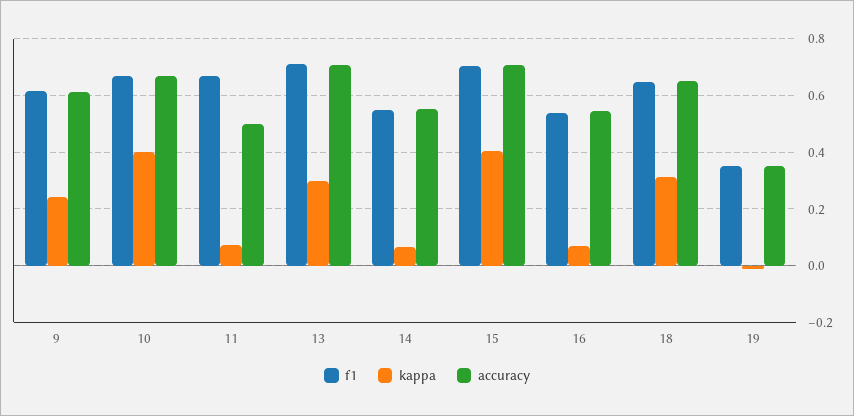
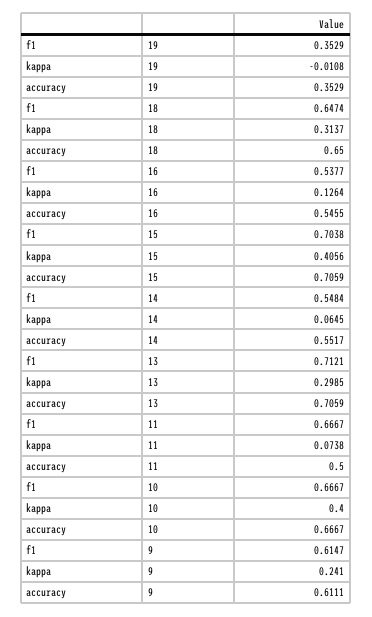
kappa, 16: 0.075 -> 0.1264

